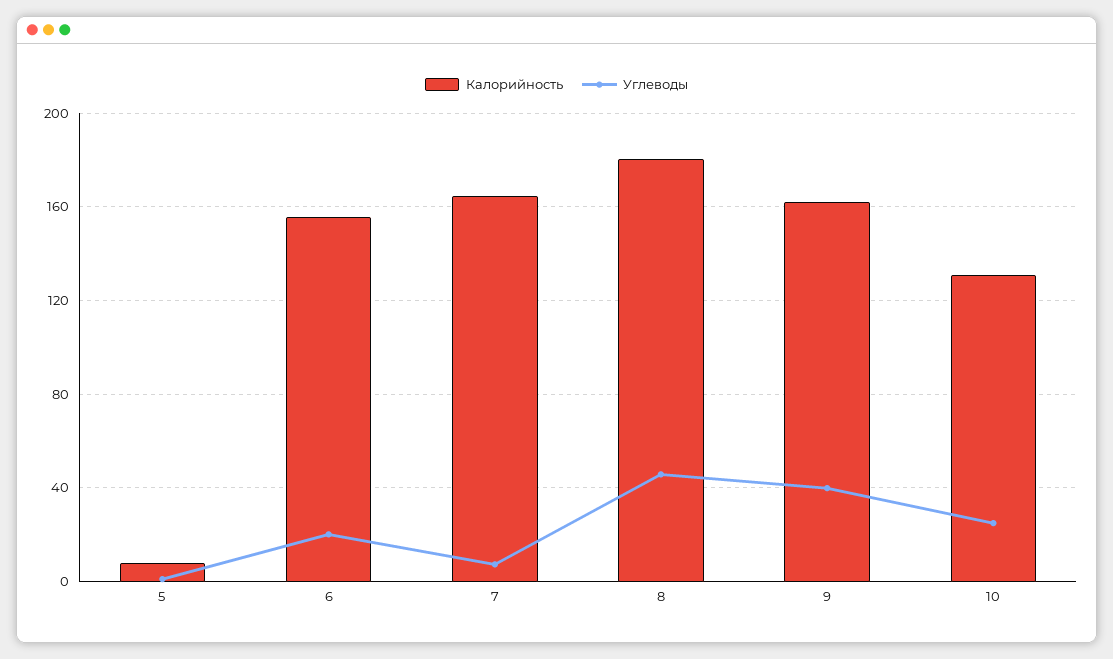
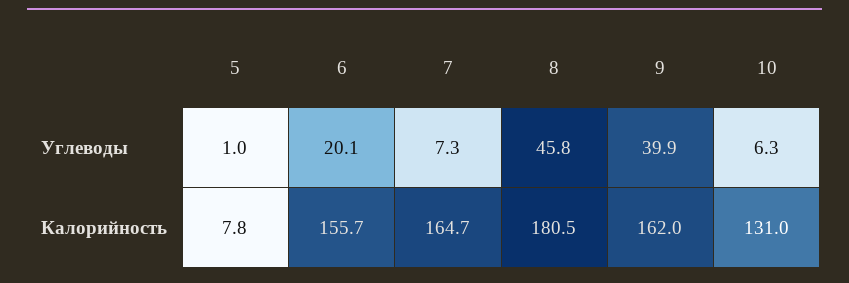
Углеводы, 10: 25 -> 6.3

